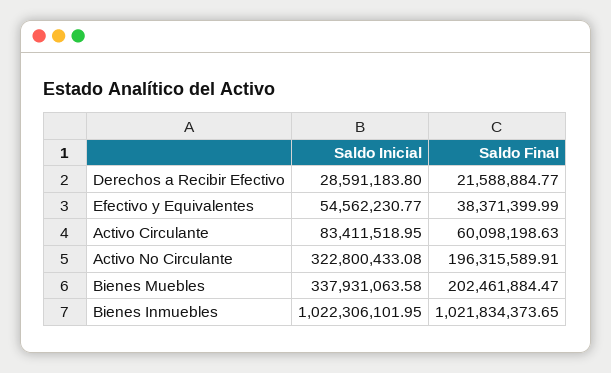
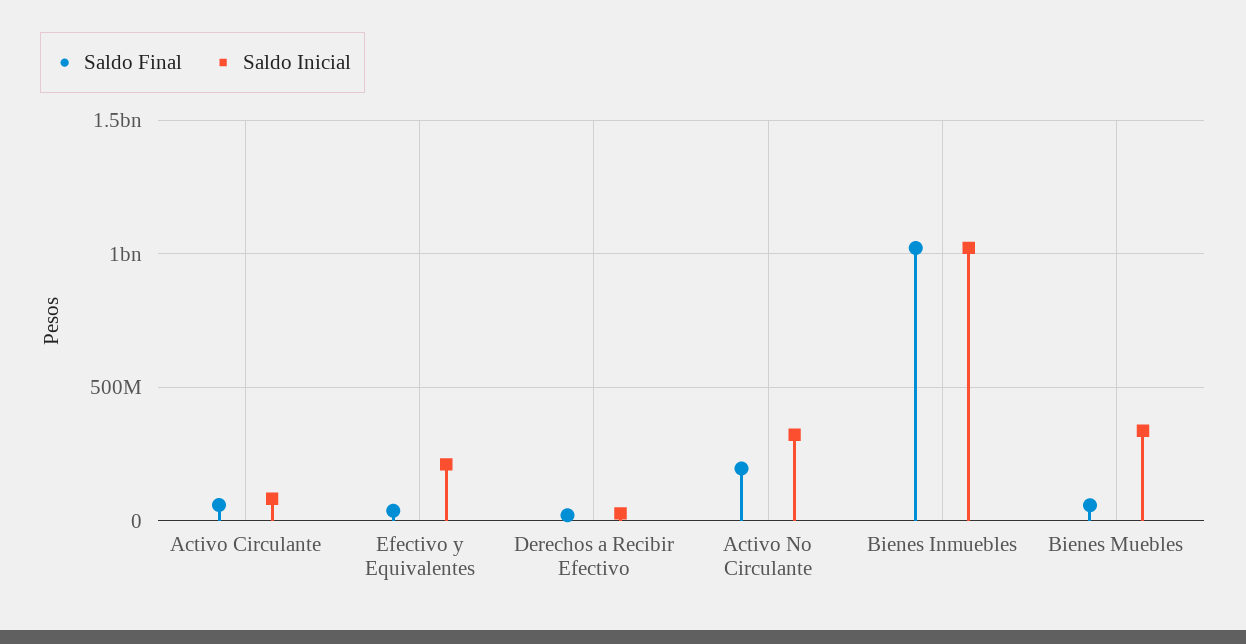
Saldo Inicial, Efectivo y Equivalentes: 54562230.77 -> 200000000
Saldo Final, Bienes Muebles: 202461884.47 -> 50000000

